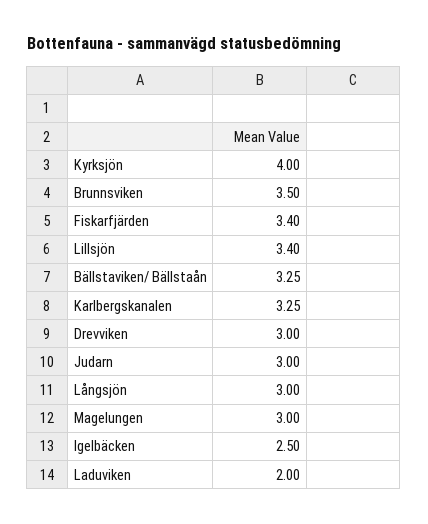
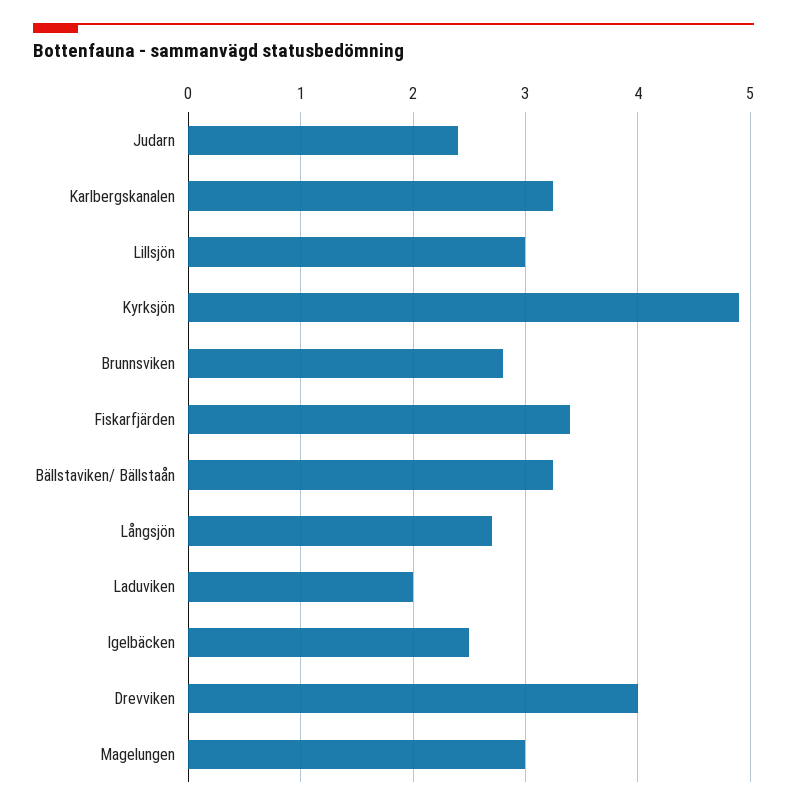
Kyrksjön: 4 -> 4.9
Brunnsviken: 3.5 -> 2.8
Lillsjön: 3.4 -> 3
Drevviken: 3 -> 4
Judarn: 3 -> 2.4
Långsjön: 3 -> 2.7

